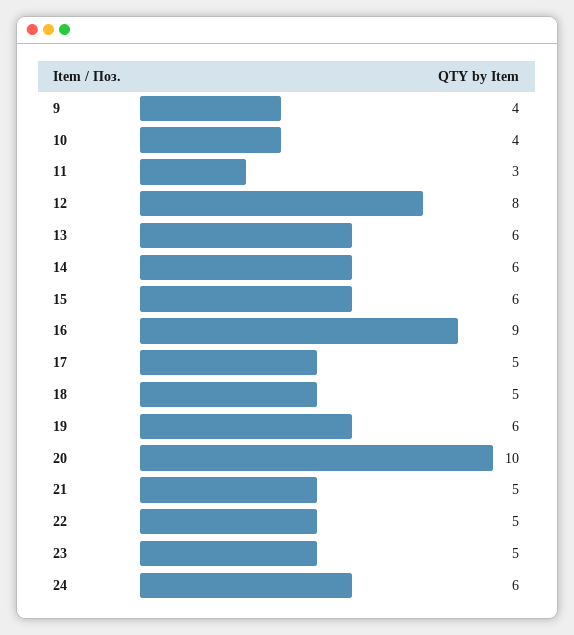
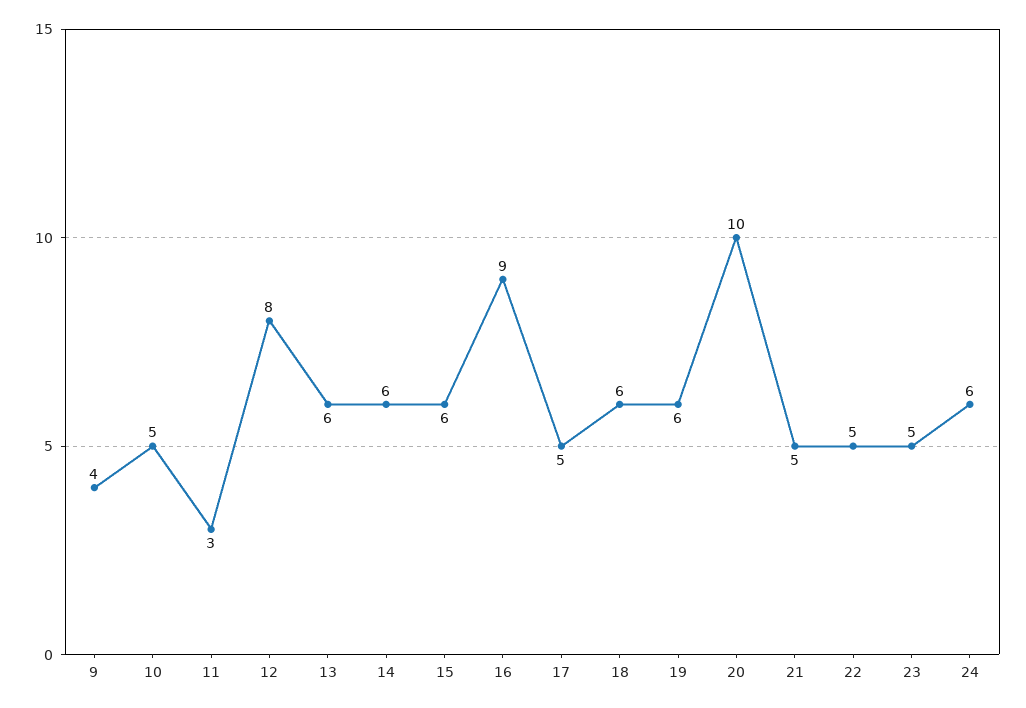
10: 4 -> 5
18: 5 -> 6

